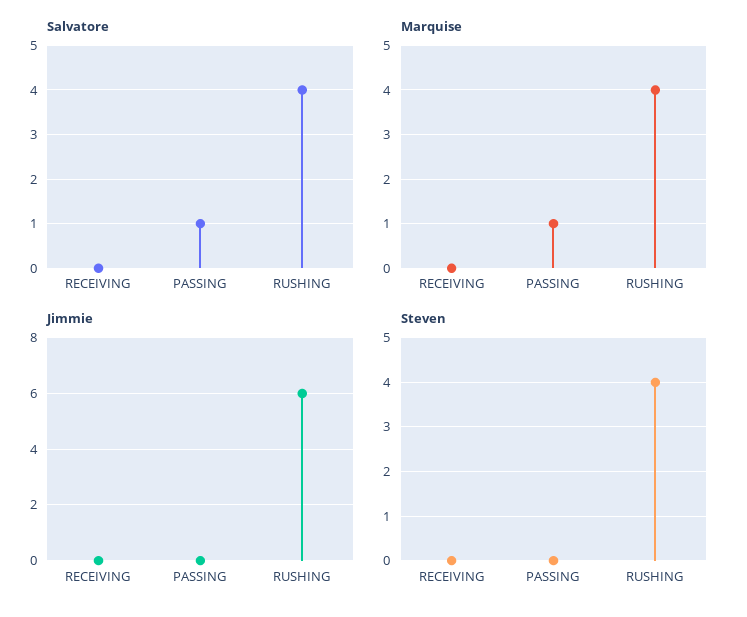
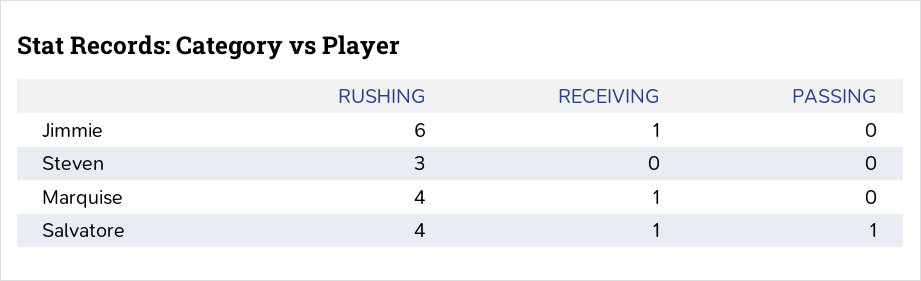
Salvatore, RECEIVING: 0 -> 1
Marquise, RECEIVING: 0 -> 1
Marquise, PASSING: 1 -> 0
Jimmie, RECEIVING: 0 -> 1
Steven, RUSHING: 4 -> 3

